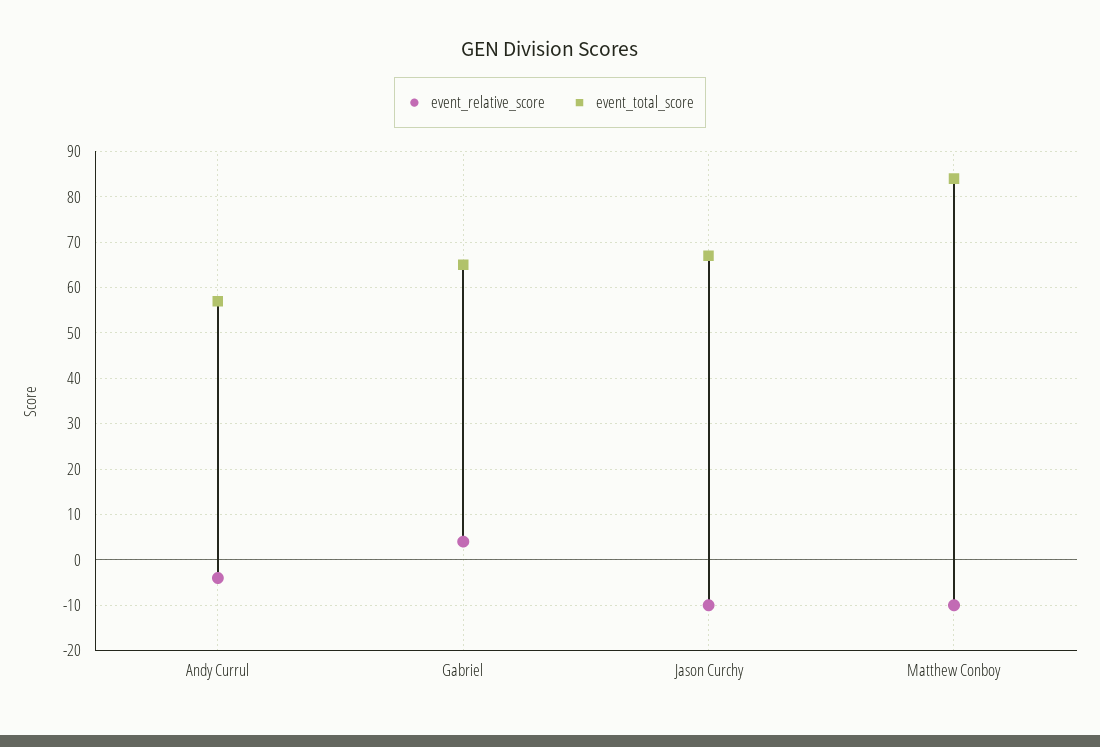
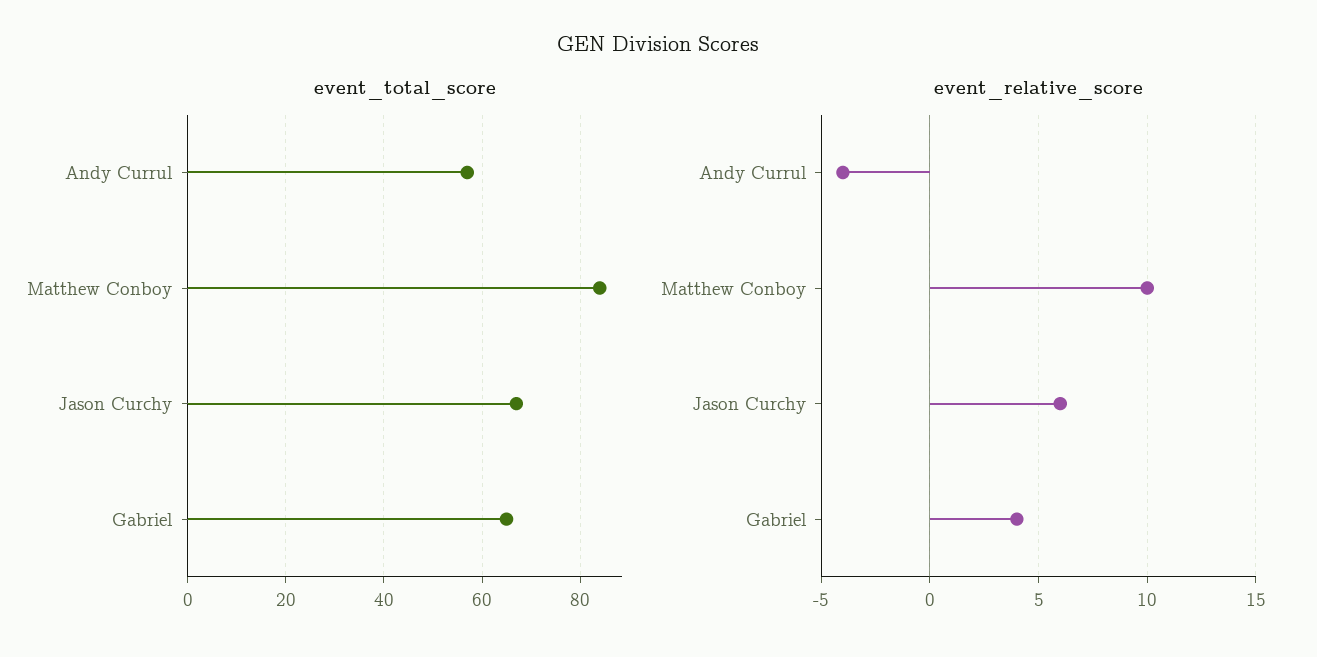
event_relative_score, Jason Curchy: -10 -> 6
event_relative_score, Matthew Conboy: -10 -> 10

